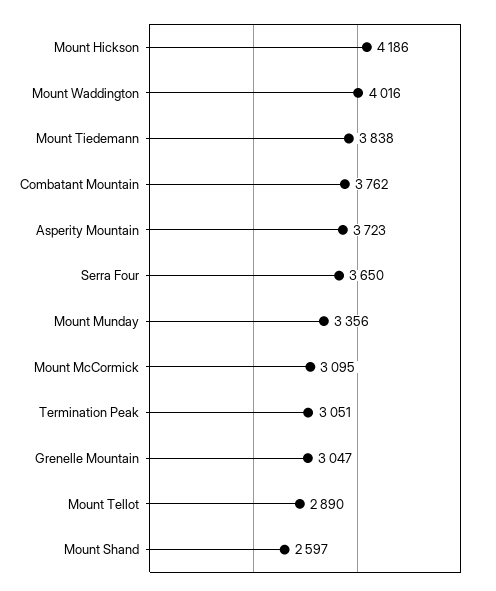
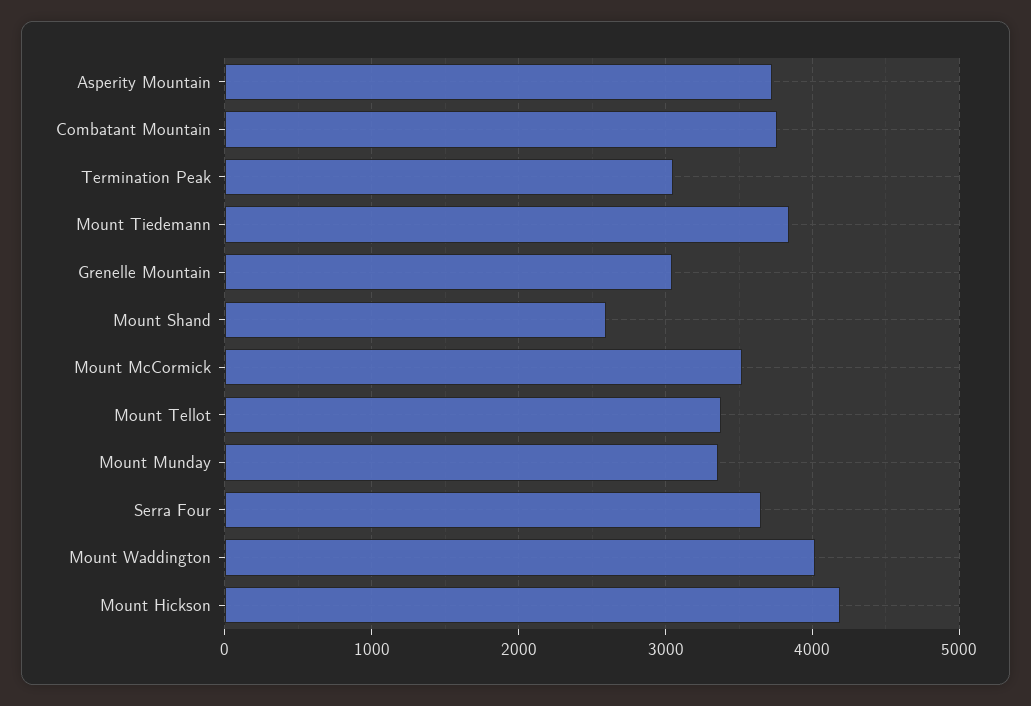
Mount McCormick: 3095 -> 3500
Mount Tellot: 2890 -> 3400

